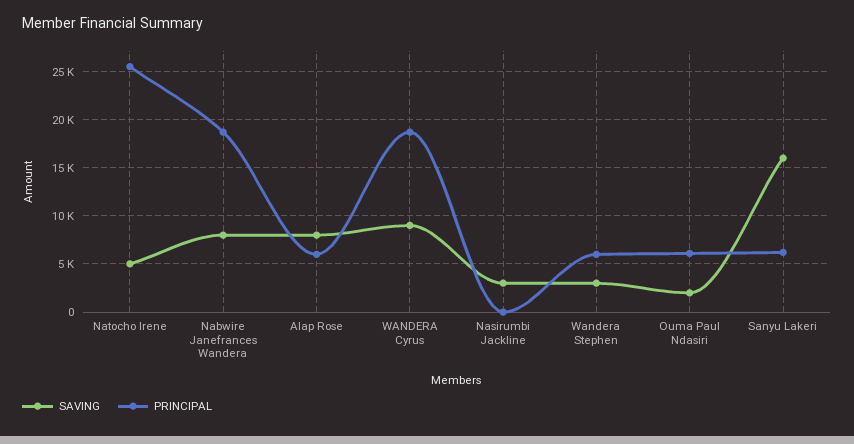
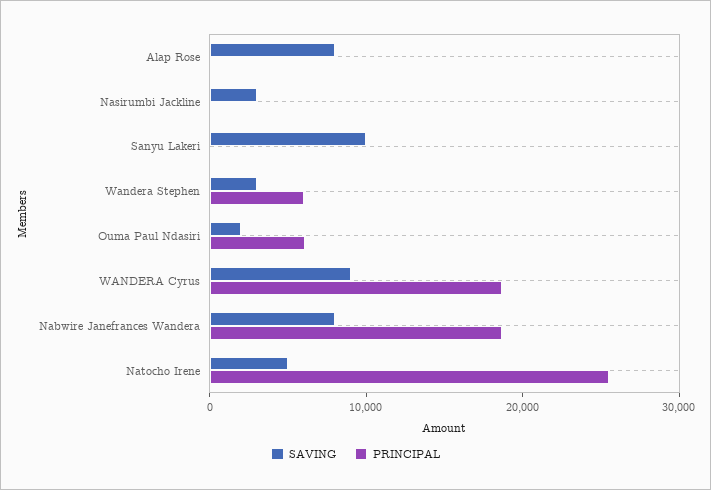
PRINCIPAL, Alap Rose: 6000 -> 0
SAVING, Sanyu Lakeri: 16000 -> 10000
PRINCIPAL, Sanyu Lakeri: 6000 -> 0

